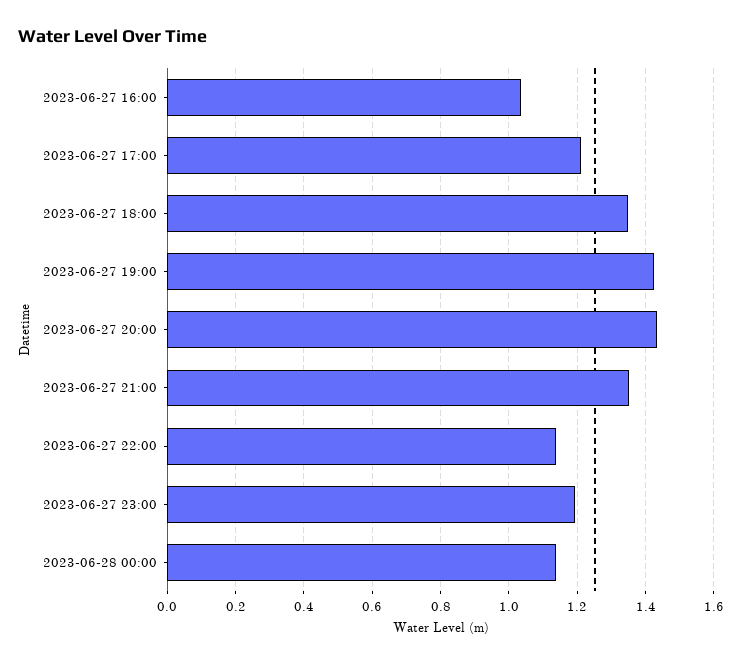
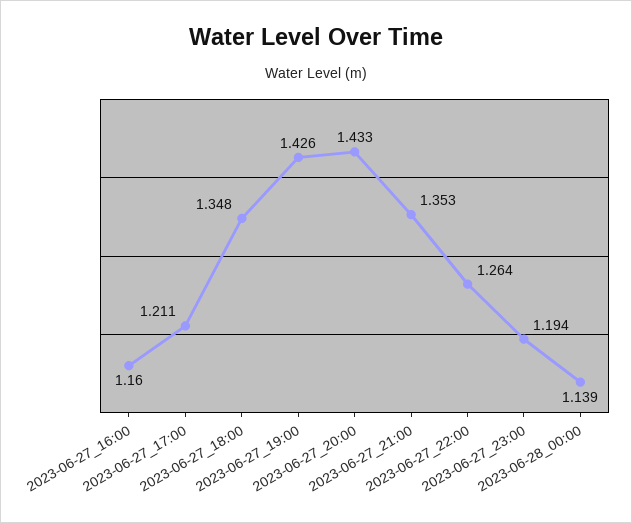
2023-06-27 16:00: 1.04 -> 1.16
2023-06-27 22:00: 1.14 -> 1.264

